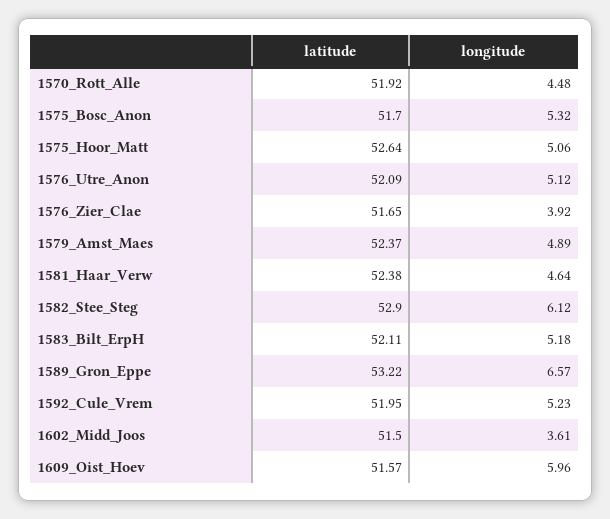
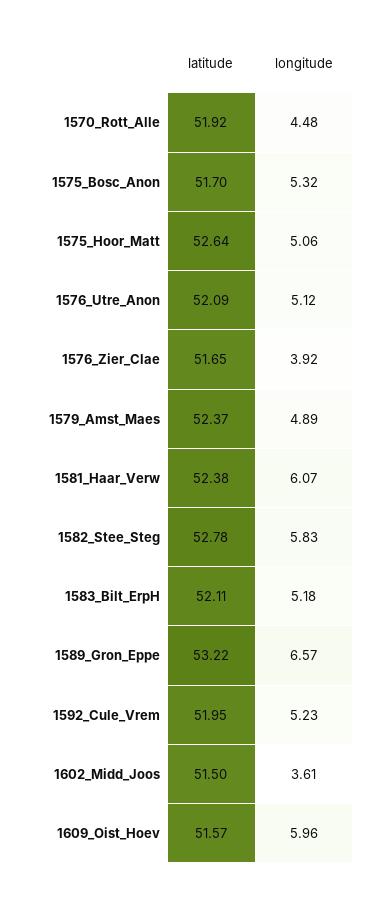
longitude, 1581_Haar_Verw: 4.64 -> 6.07
latitude, 1582_Stee_Steg: 52.9 -> 52.78
longitude, 1582_Stee_Steg: 6.12 -> 5.83

